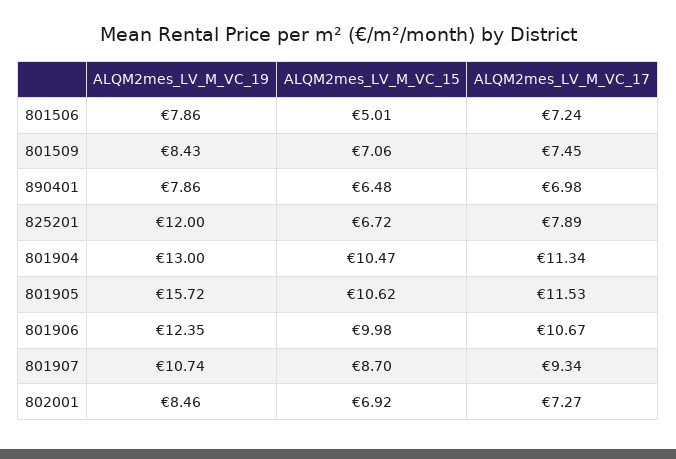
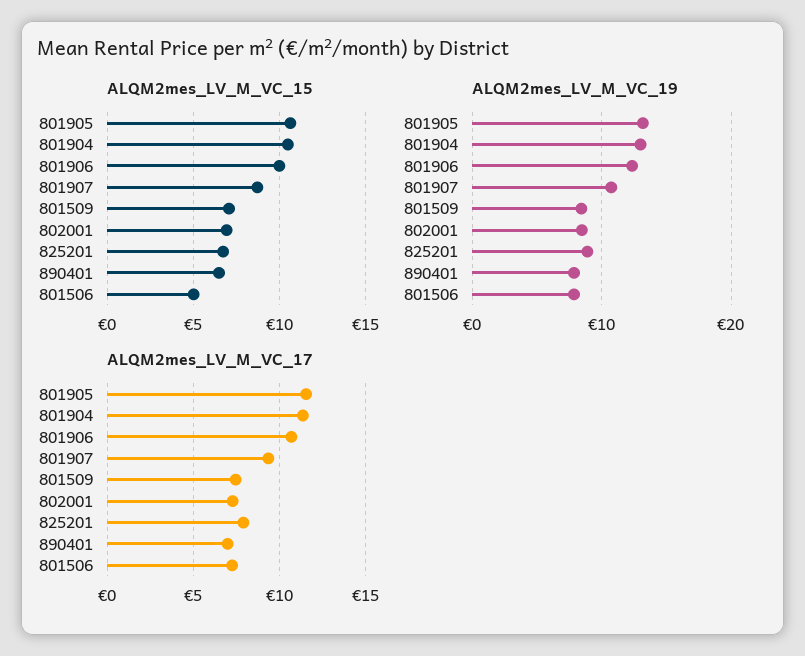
ALQM2mes_LV_M_VC_19, 825201: 12 -> 9
ALQM2mes_LV_M_VC_19, 801905: 15.72 -> 13

